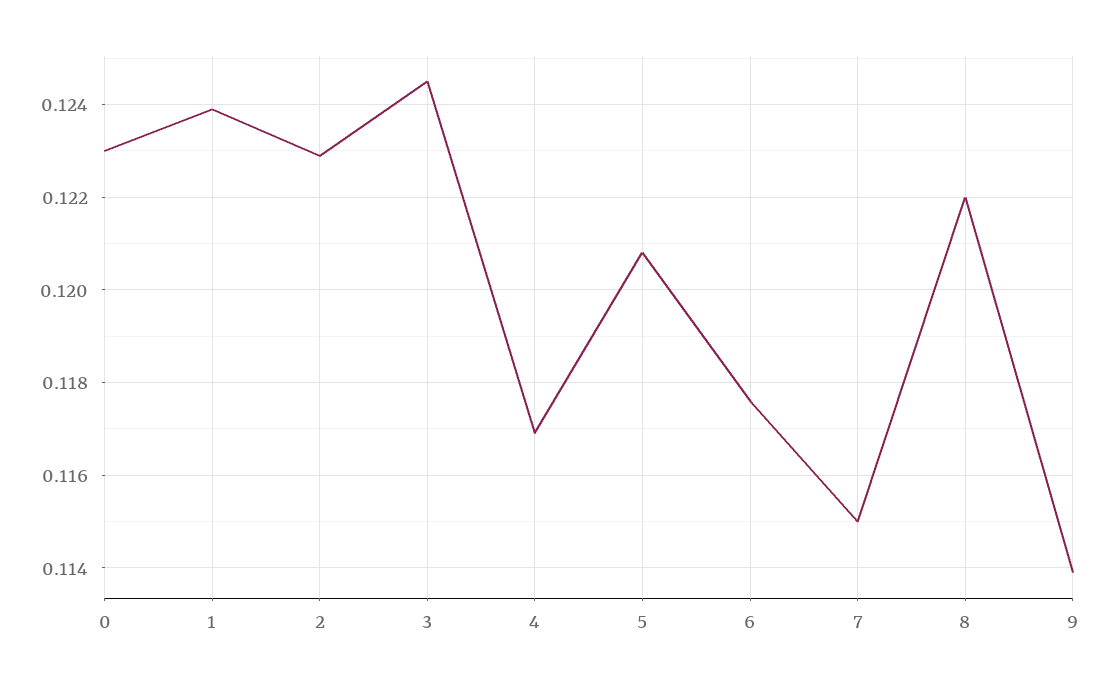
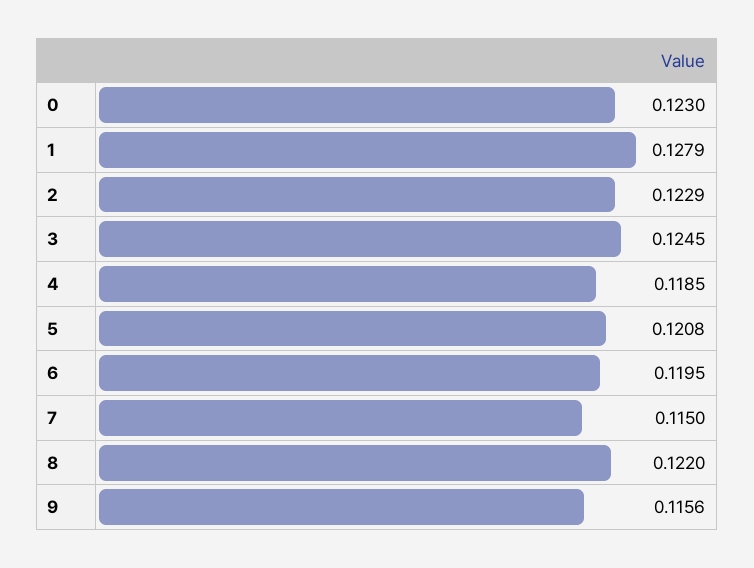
1: 0.124 -> 0.1279
4: 0.117 -> 0.1185
6: 0.1175 -> 0.1195
9: 0.114 -> 0.1156

